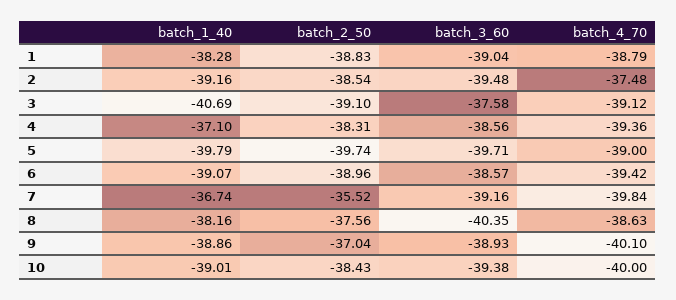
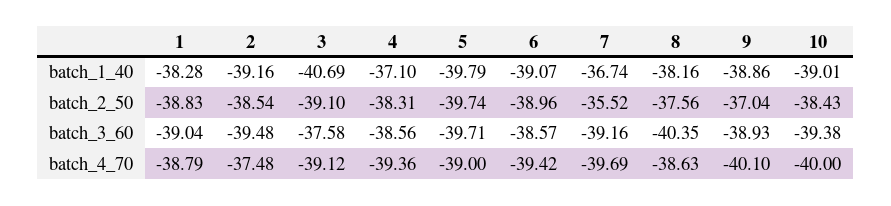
batch_4_70, 7: -39.84 -> -39.69

